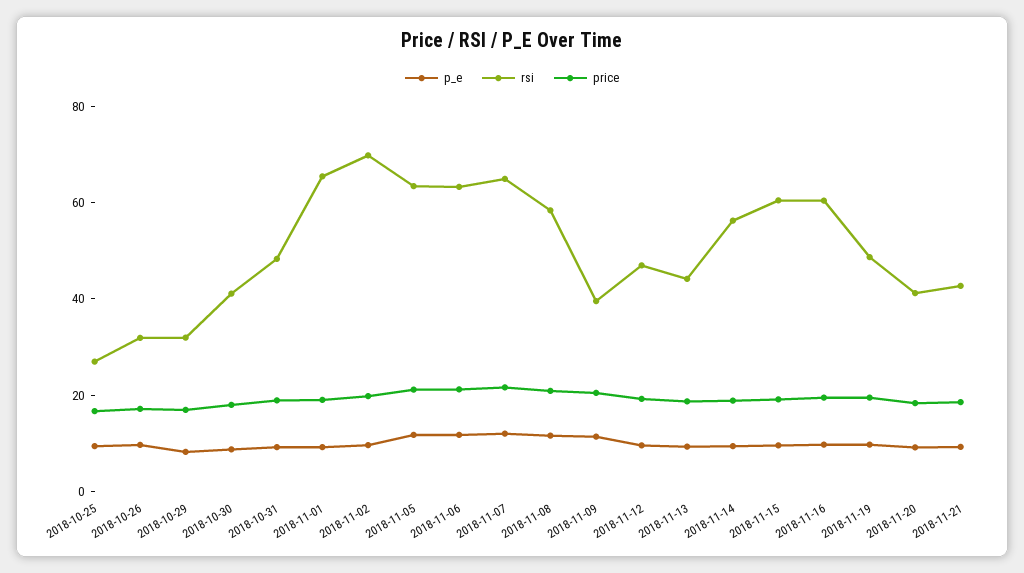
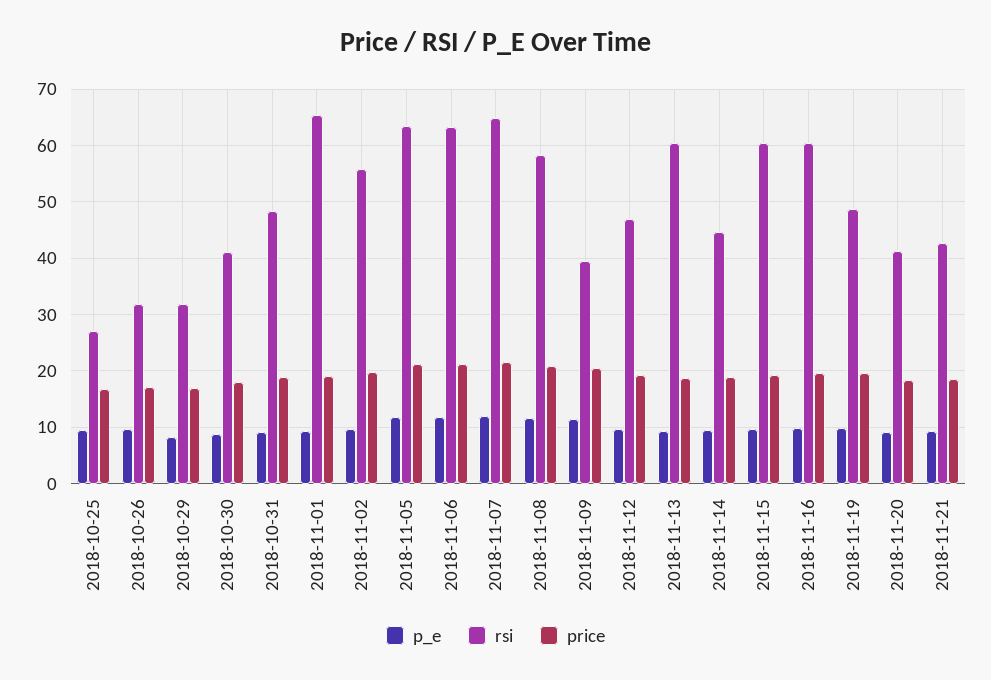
rsi, 2018-11-02: 70 -> 56
rsi, 2018-11-13: 45 -> 60
rsi, 2018-11-14: 55 -> 44

